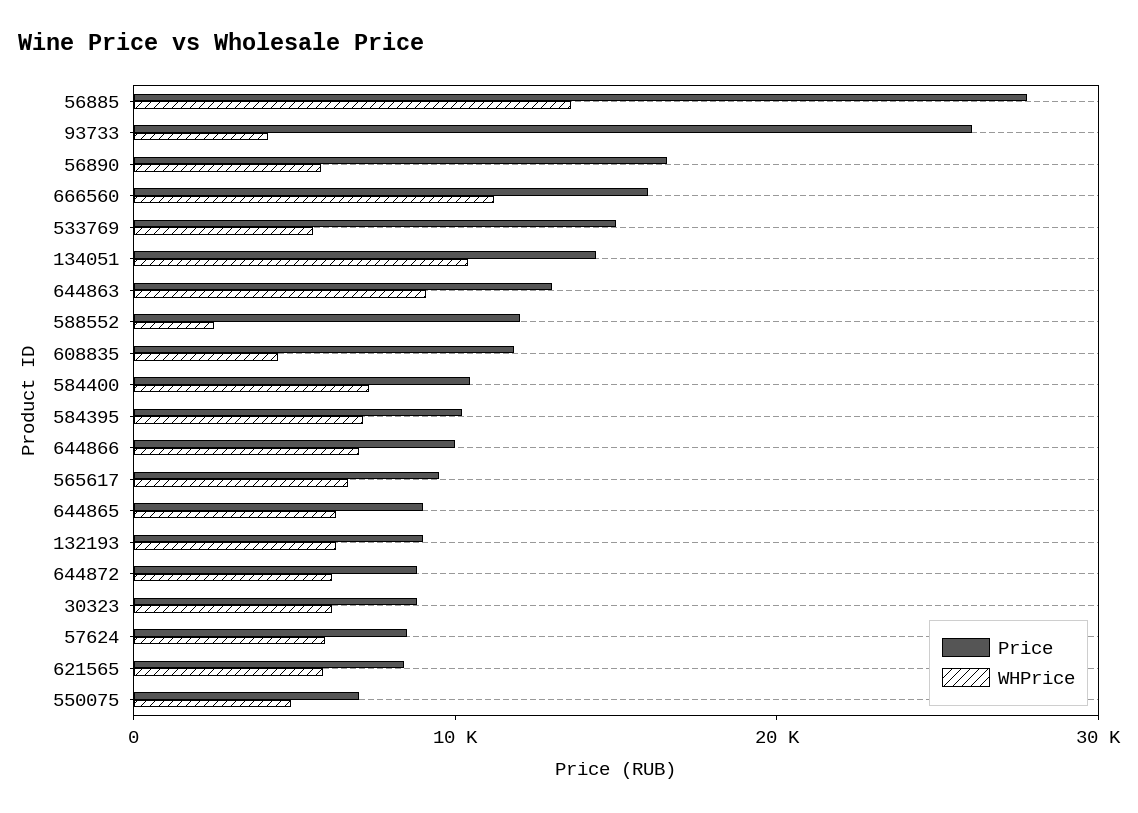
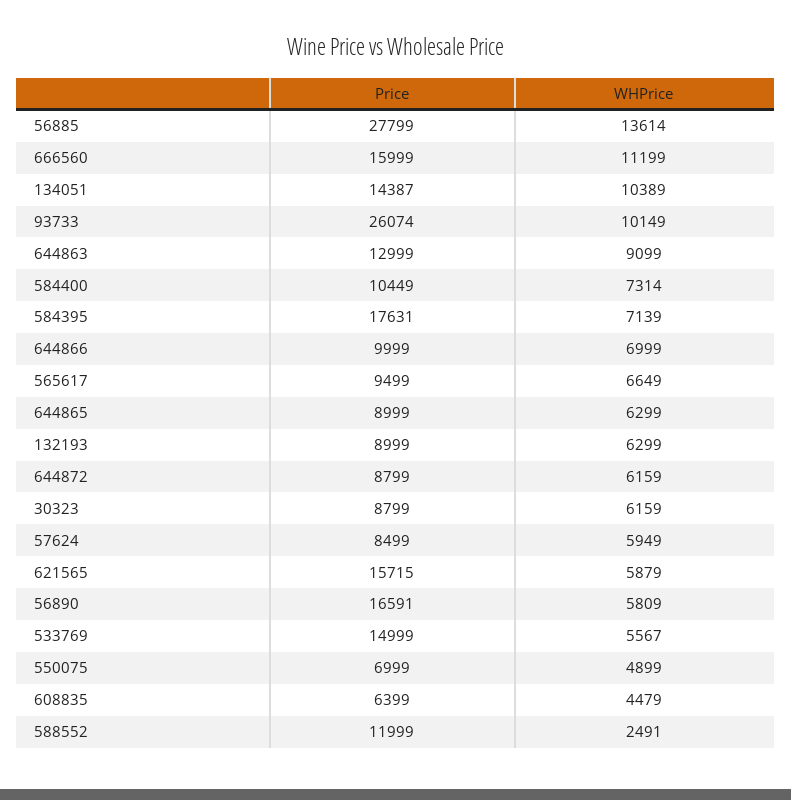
WHPrice, 93733: 4000 -> 10149
Price, 608835: 12000 -> 6399
Price, 584395: 10000 -> 17631
Price, 621565: 8000 -> 15715

